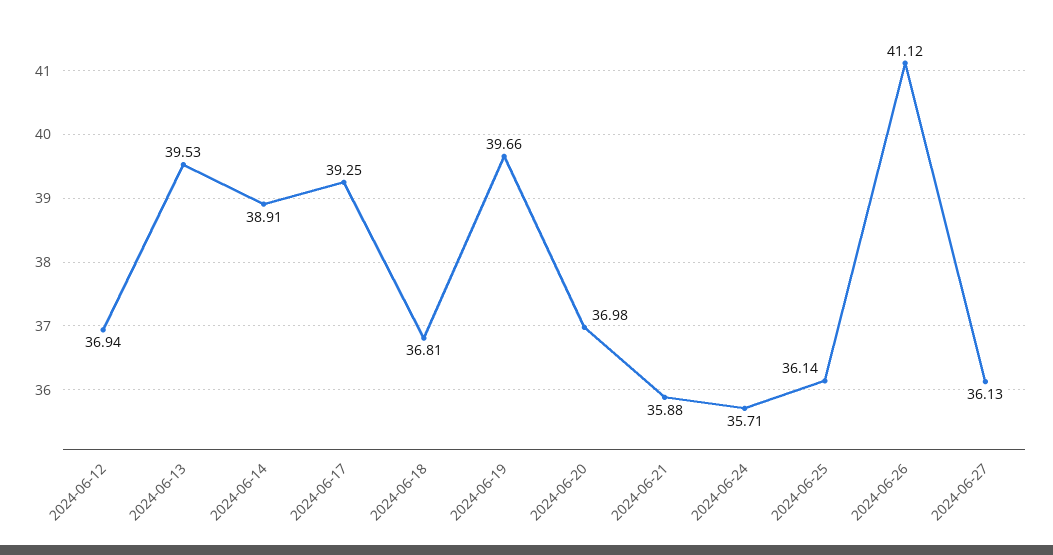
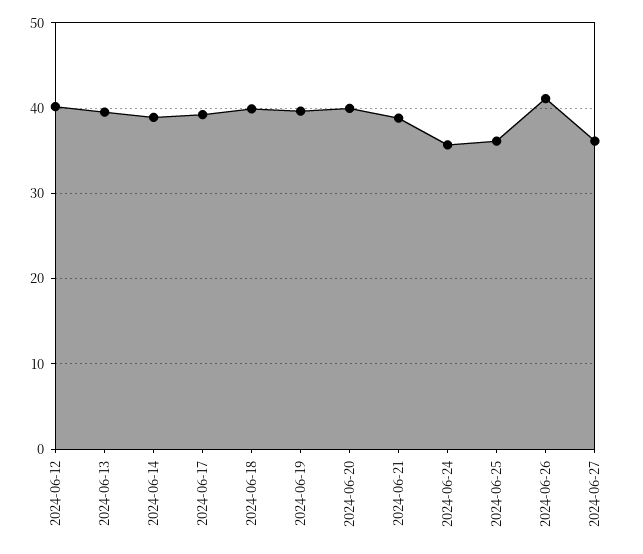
2024-06-12: 36.94 -> 40
2024-06-18: 36.81 -> 40
2024-06-20: 36.98 -> 40
2024-06-21: 35.88 -> 39

